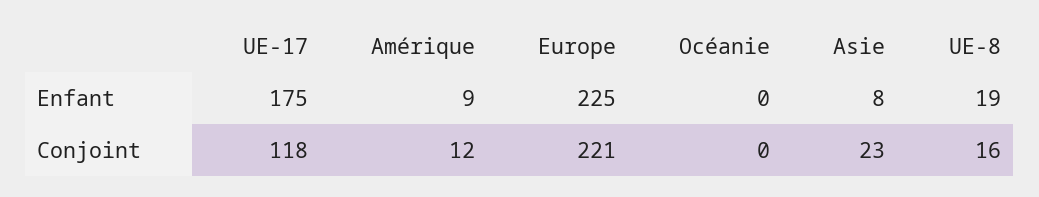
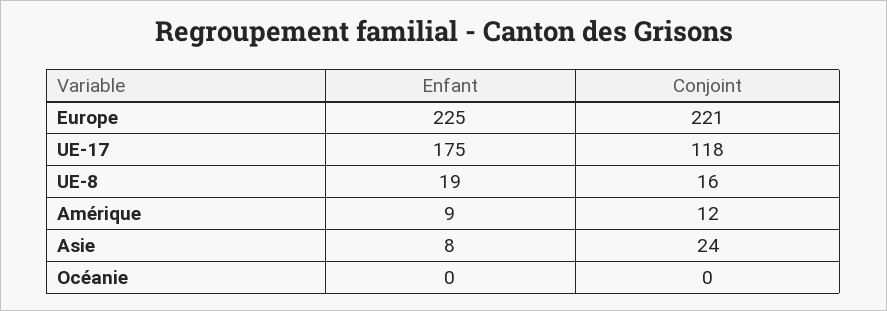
Asie, Conjoint: 23 -> 24

